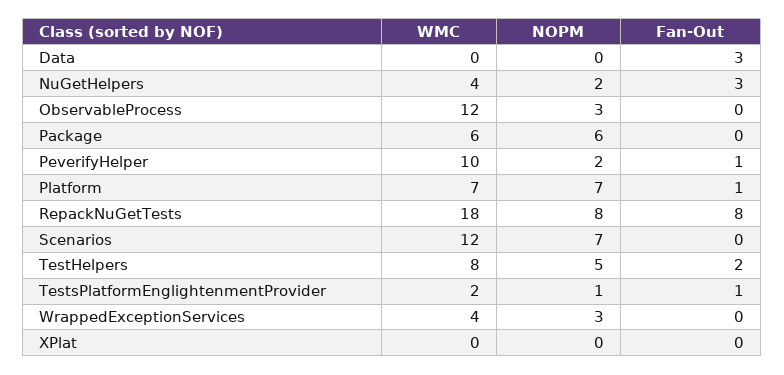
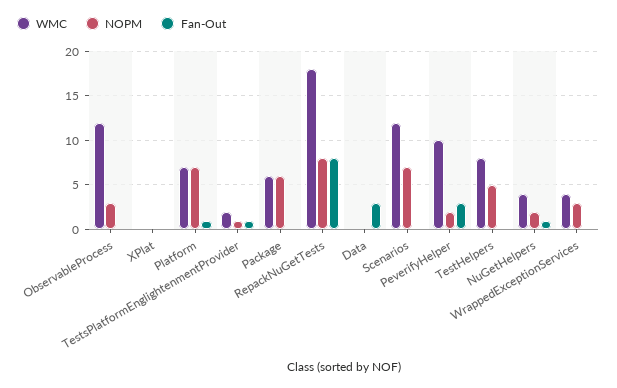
Fan-Out, NuGetHelpers: 3 -> 1
Fan-Out, PeverifyHelper: 1 -> 3
Fan-Out, TestHelpers: 2 -> 0

